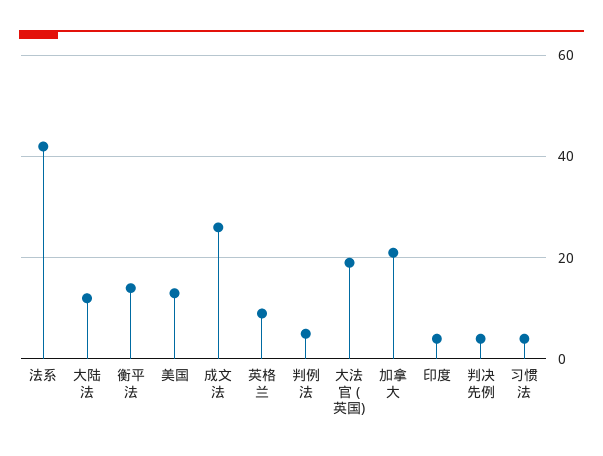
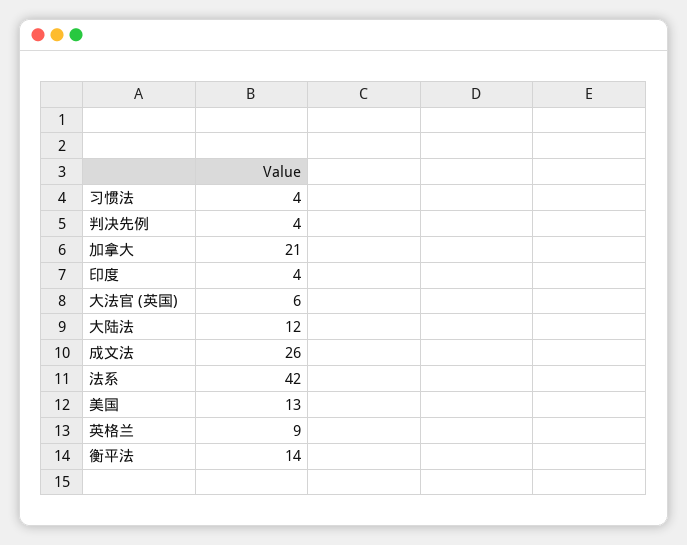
判例法: 5 -> none
大法官 (英国): 20 -> 6

